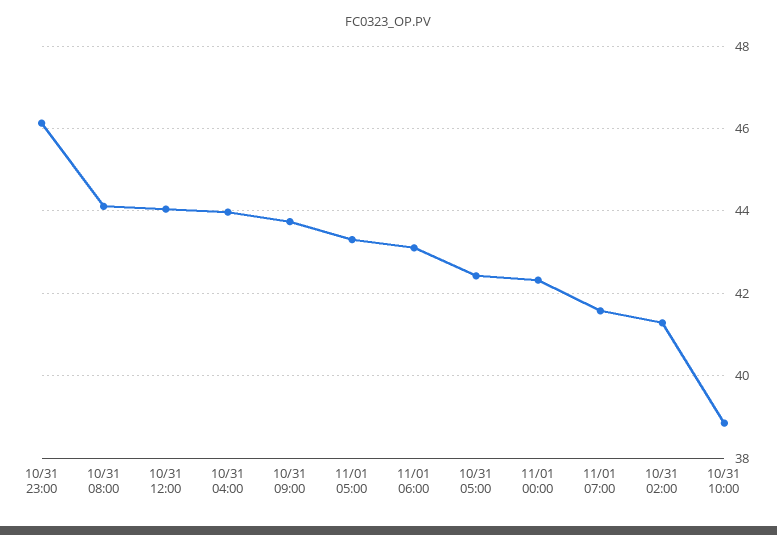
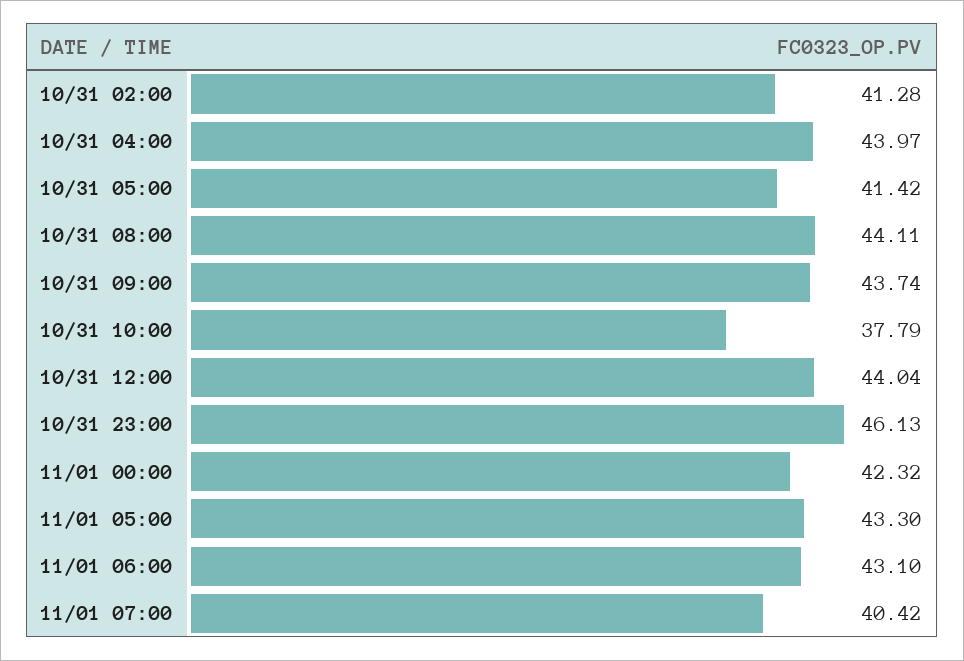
10/31 05:00: 42.4 -> 41.42
11/01 07:00: 41.6 -> 40.42
10/31 10:00: 38.8 -> 37.79

